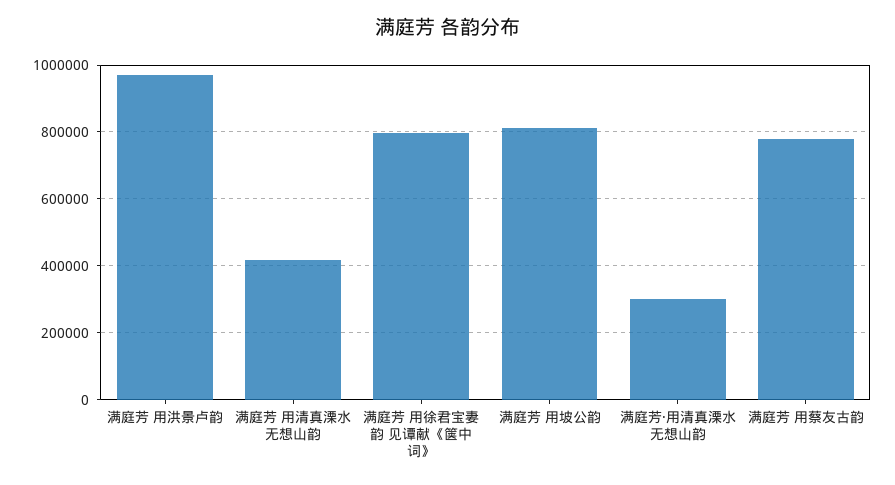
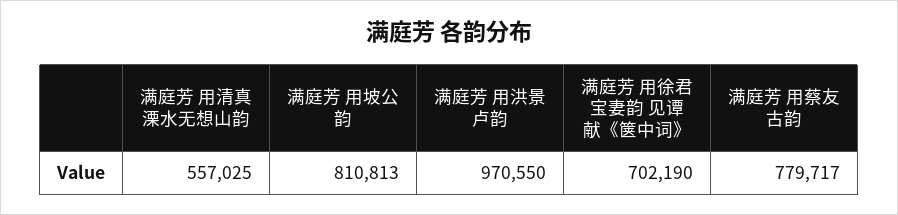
满庭芳 用清真溧水无想山韵: 420000 -> 557025
满庭芳 用徐君宝妻韵 见谭献《箧中词》: 800000 -> 702190
满庭芳·用清真溧水无想山韵: 300000 -> none

